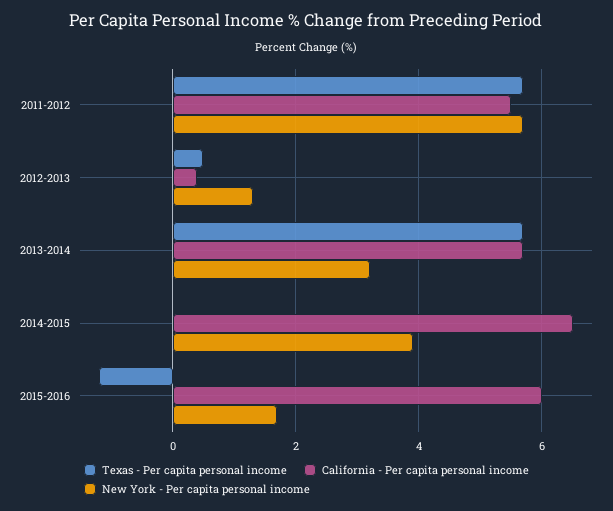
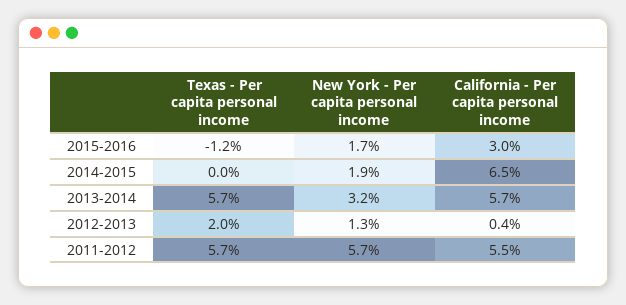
Texas - Per capita personal income, 2012-2013: 0.5 -> 2
New York - Per capita personal income, 2014-2015: 4 -> 1.9
California - Per capita personal income, 2015-2016: 6 -> 3

